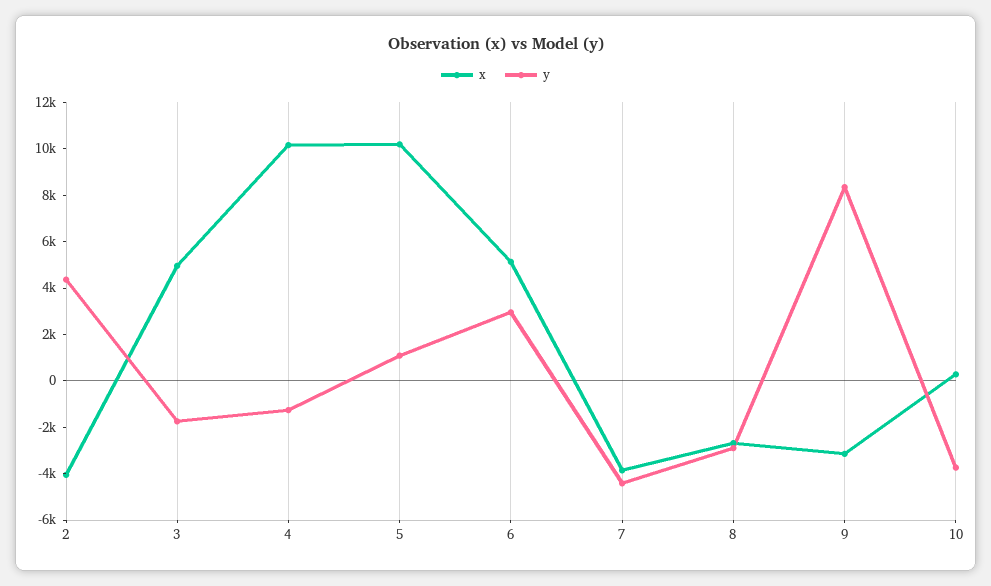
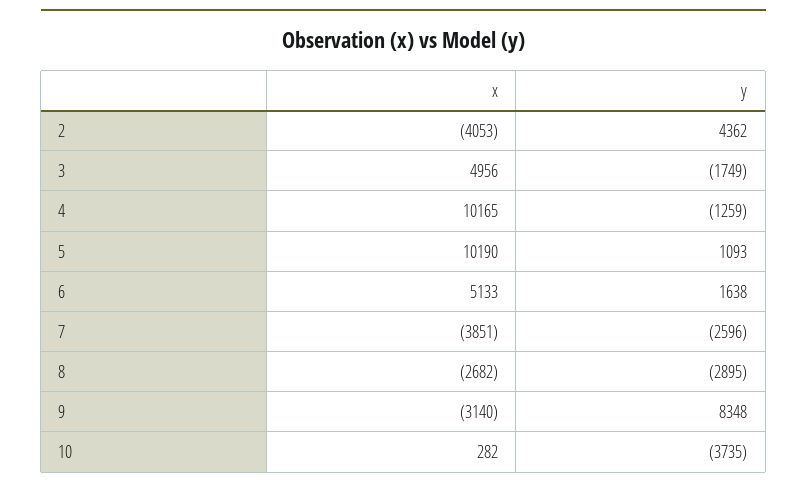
y, 6: 3000 -> 1638
y, 7: -4500 -> -2596

